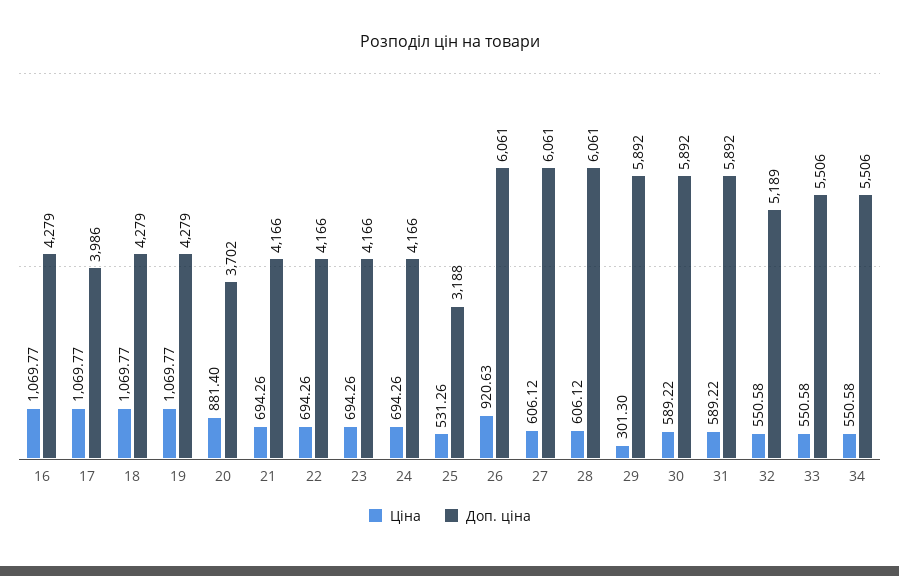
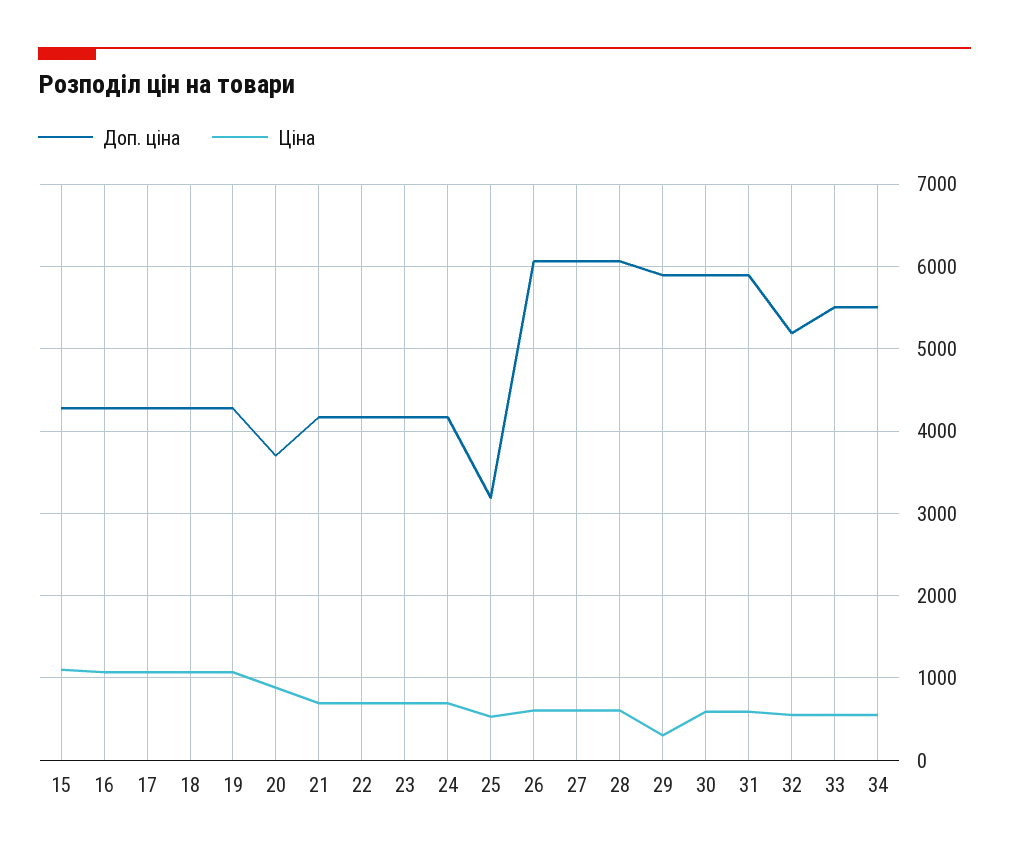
Доп. ціна, 17: 3986 -> 4300
Ціна, 26: 920.63 -> 600
Доп. ціна, 15: none -> 4300
Ціна, 15: none -> 1100

